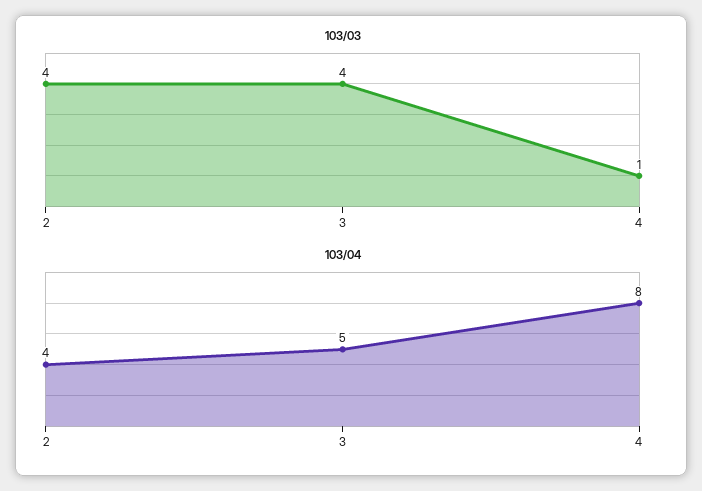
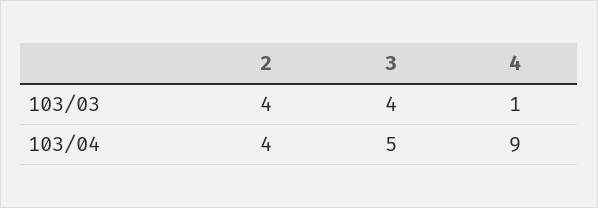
103/04, 4: 8 -> 9

